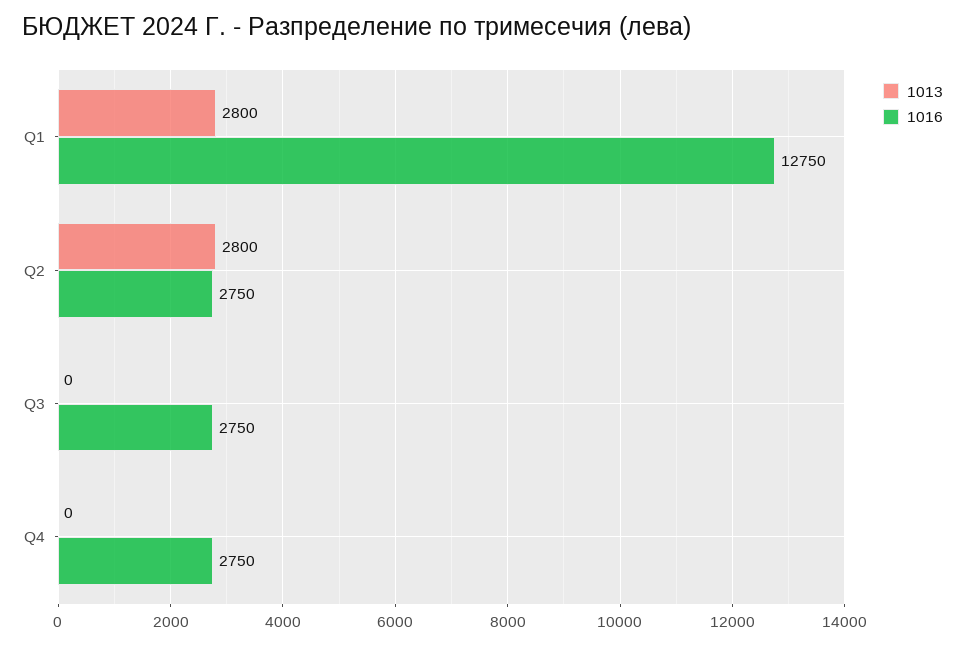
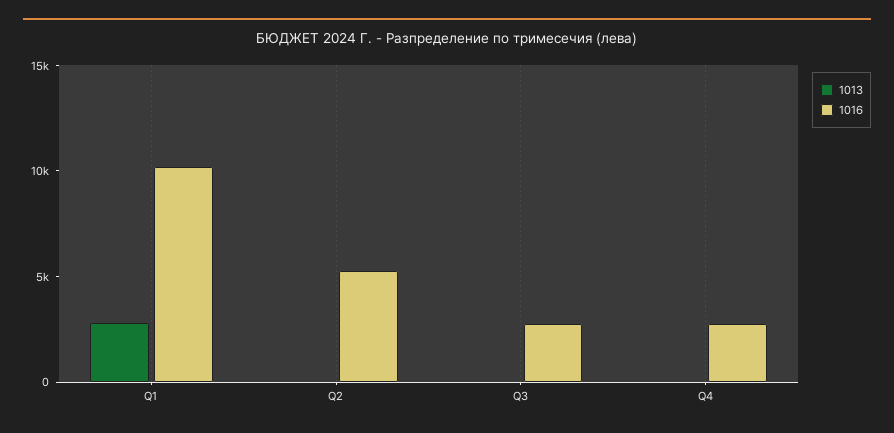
1016, Q1: 12750 -> 10000
1013, Q2: 2800 -> 0
1016, Q2: 2750 -> 5000

